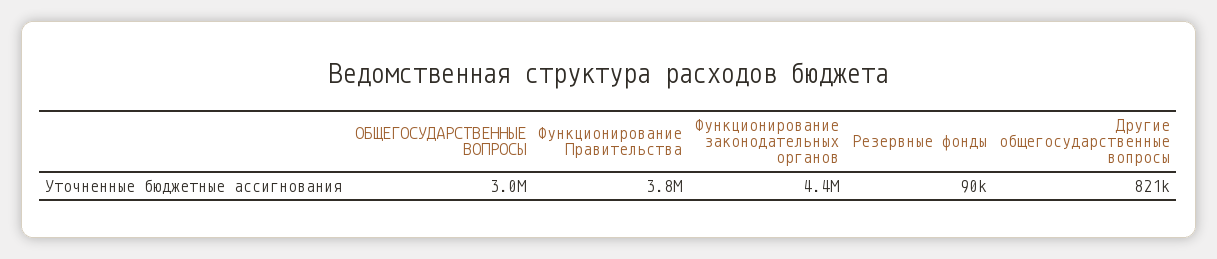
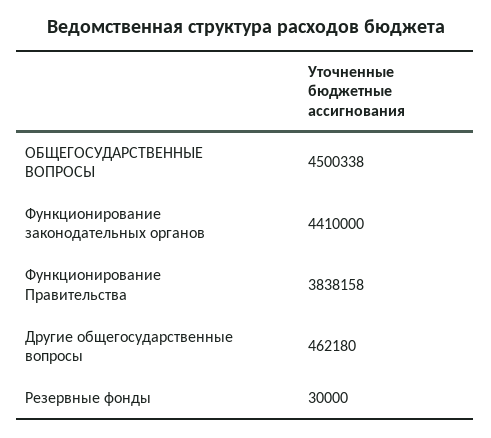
ОБЩЕГОСУДАРСТВЕННЫЕ ВОПРОСЫ: 3000000 -> 4500338
Резервные фонды: 90000 -> 30000
Другие общегосударственные вопросы: 821000 -> 462180

